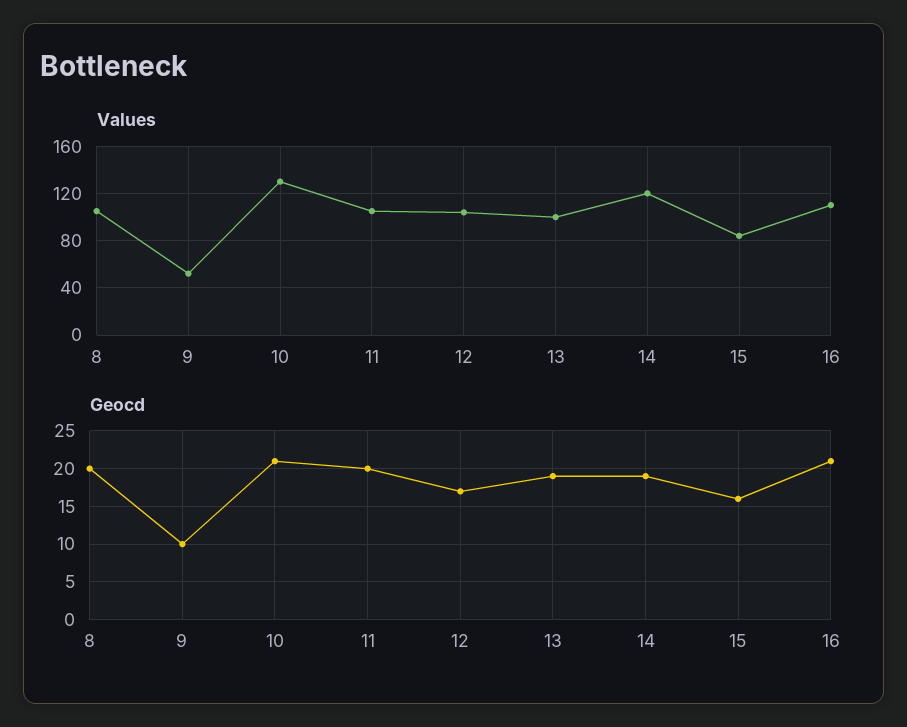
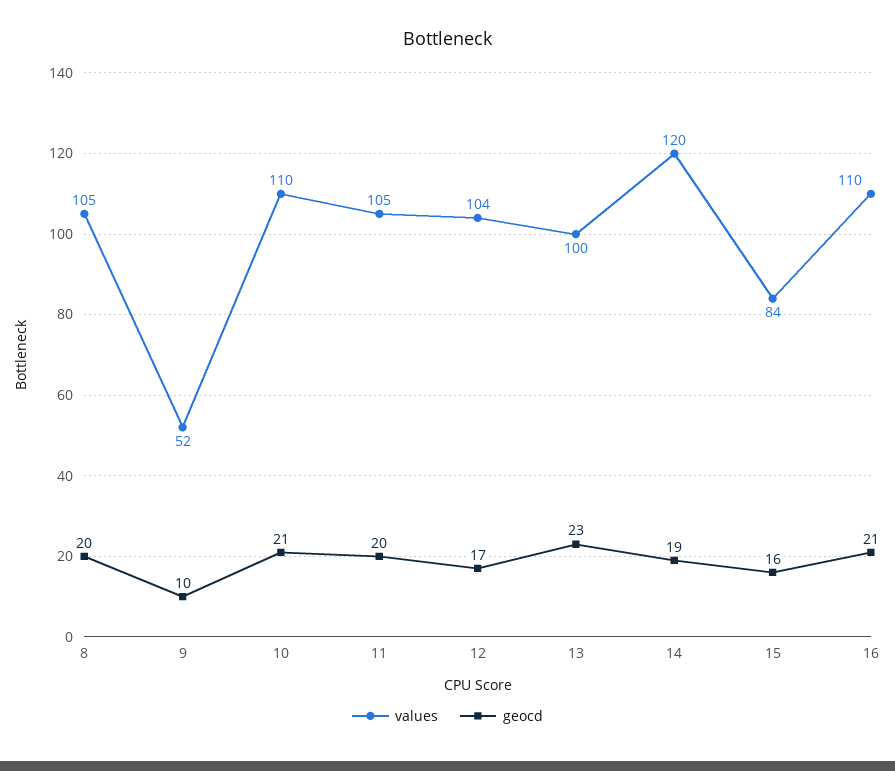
Values, 10: 130 -> 110
Geocd, 13: 19 -> 23

